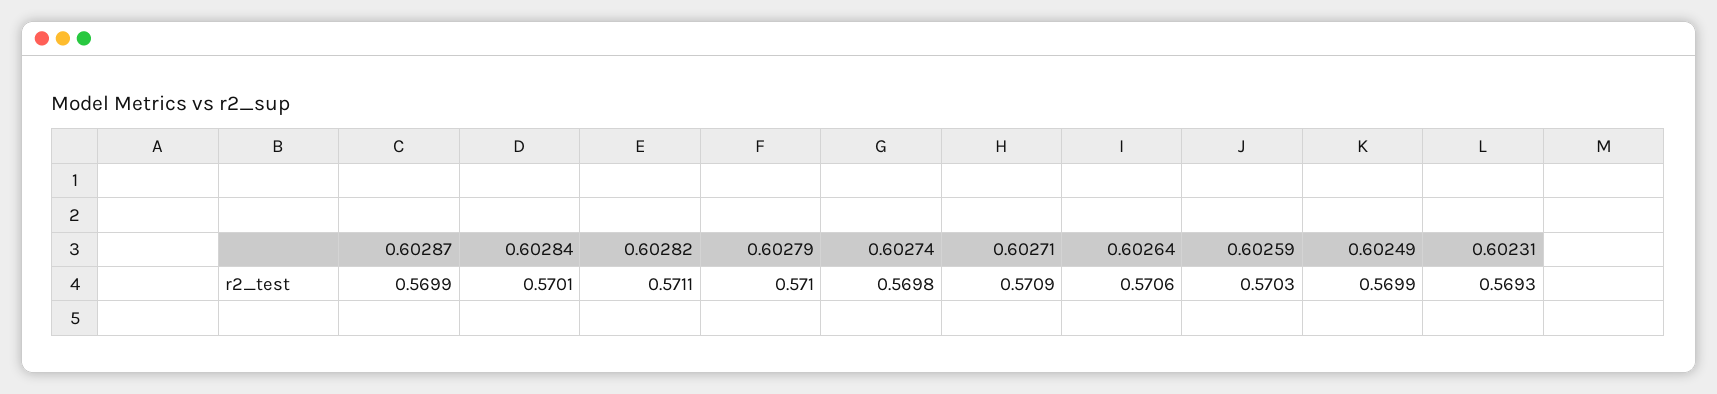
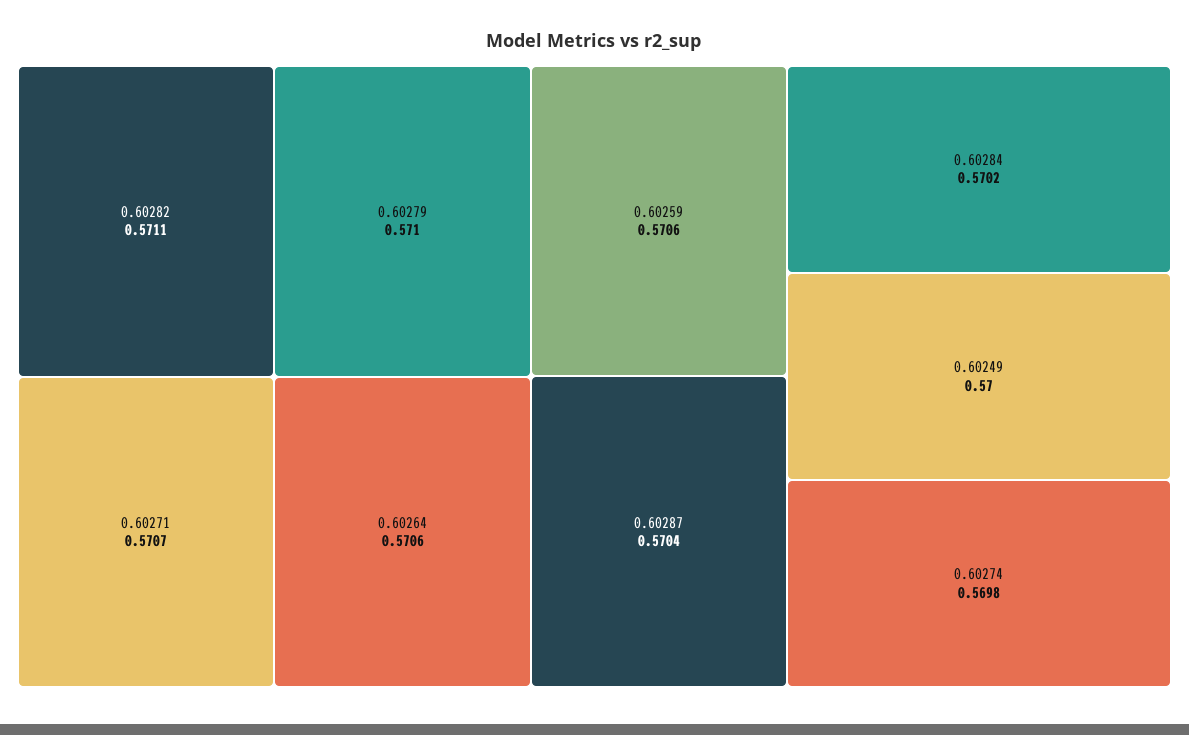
0.60287: 0.5699 -> 0.5704
0.60284: 0.5701 -> 0.5702
0.60271: 0.5709 -> 0.5707
0.60259: 0.5703 -> 0.5706
0.60249: 0.5699 -> 0.57
0.60231: 0.5693 -> none

